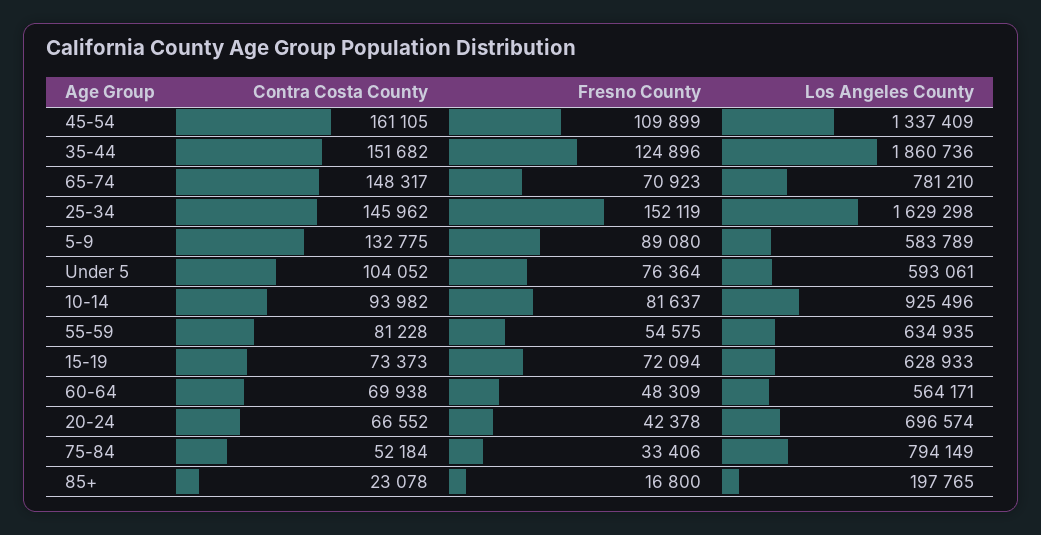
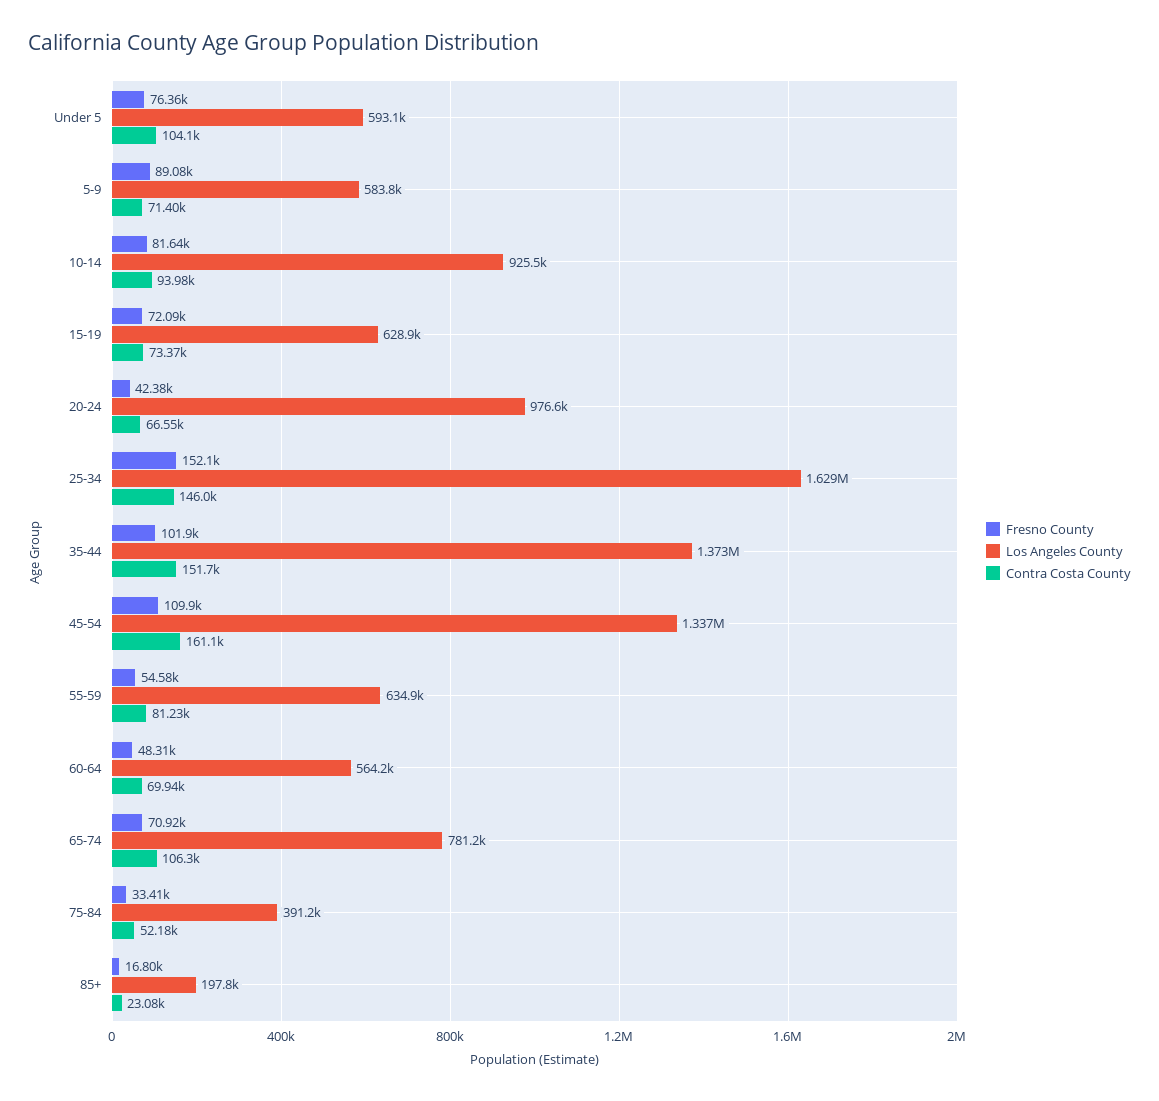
Fresno County, 35-44: 124896 -> 101900
Los Angeles County, 35-44: 1860736 -> 1373000
Contra Costa County, 65-74: 148317 -> 106300
Contra Costa County, 5-9: 132775 -> 71400
Los Angeles County, 20-24: 696574 -> 976600
Los Angeles County, 75-84: 794149 -> 391200

